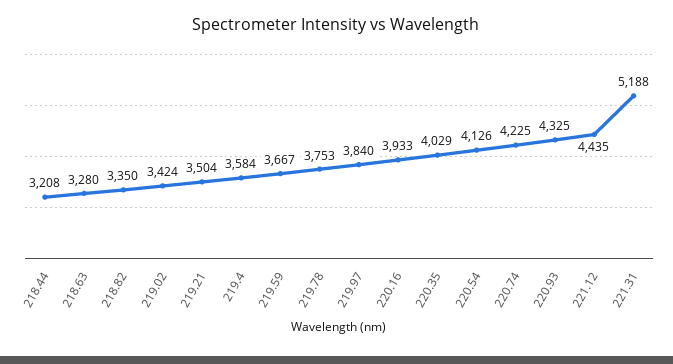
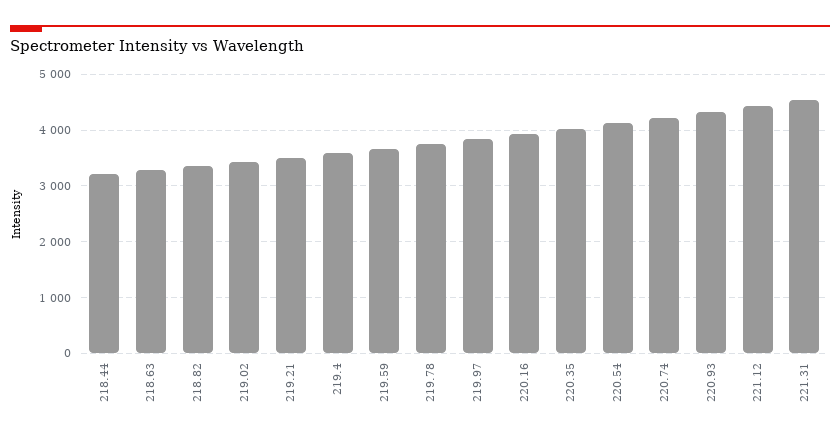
221.31: 5188 -> 4600

